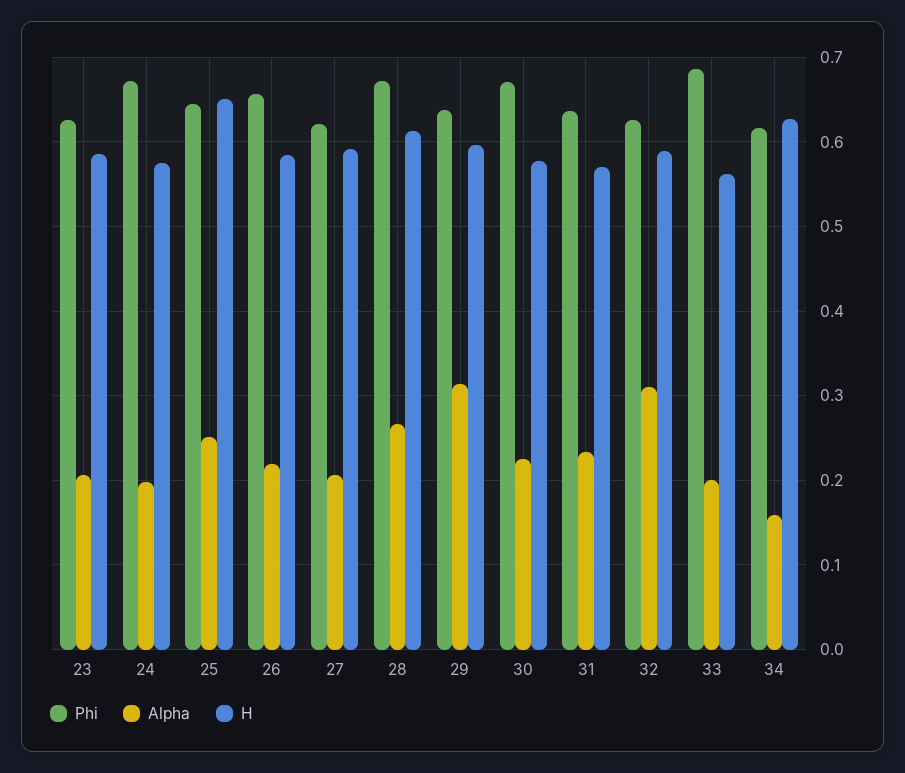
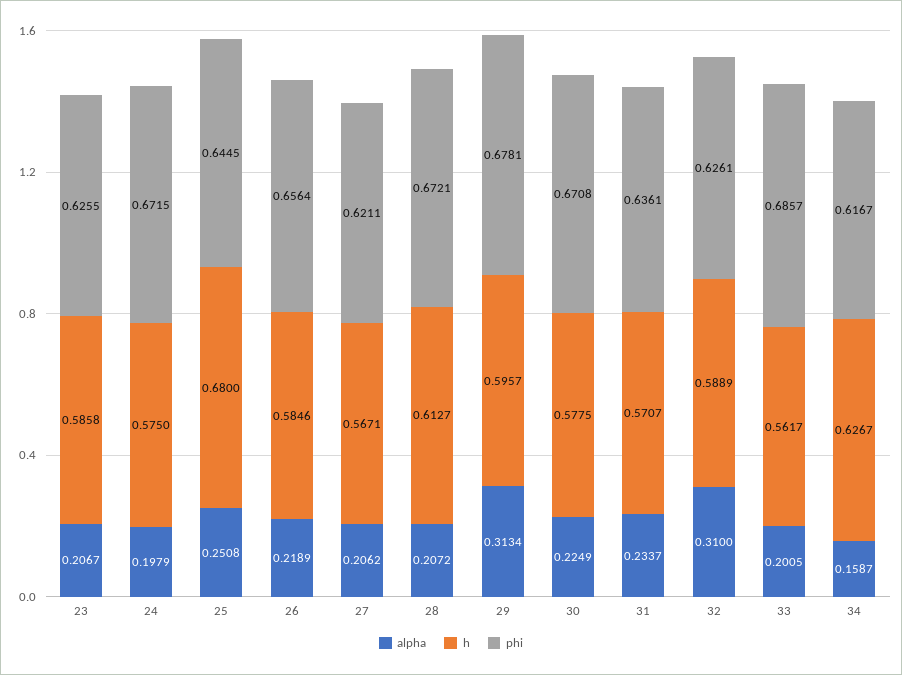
H, 25: 0.65 -> 0.68
H, 27: 0.59 -> 0.5671
Alpha, 28: 0.27 -> 0.2072
Phi, 29: 0.64 -> 0.6781

